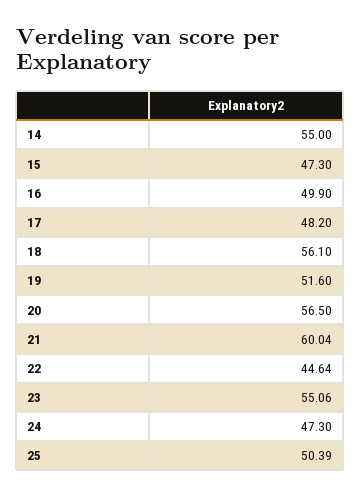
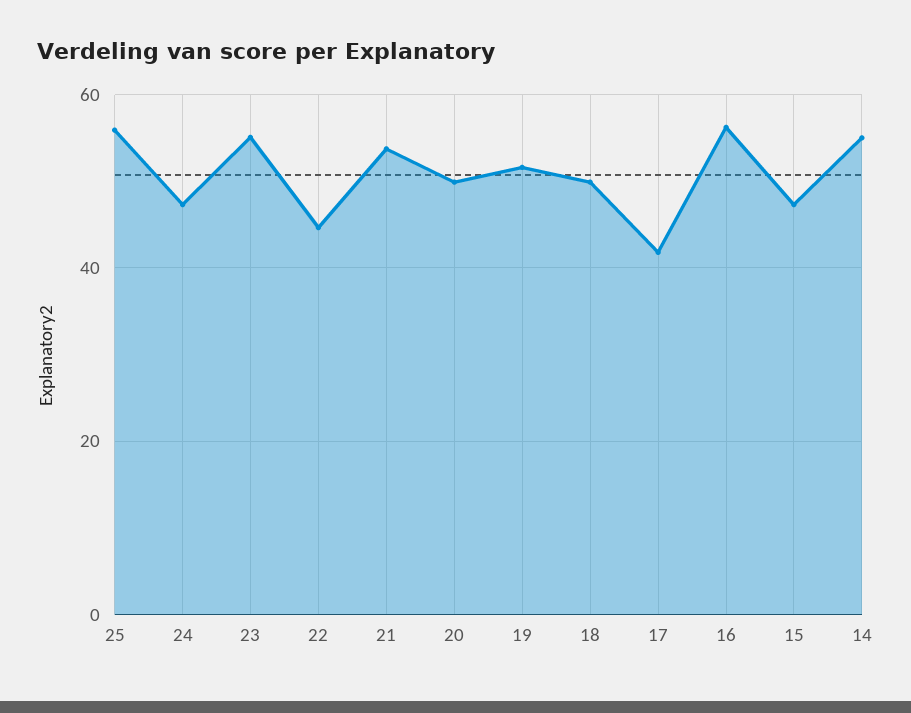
16: 49.9 -> 56
17: 48.2 -> 42
18: 56.1 -> 50
20: 56.5 -> 50
21: 60.04 -> 54
25: 50.39 -> 56

